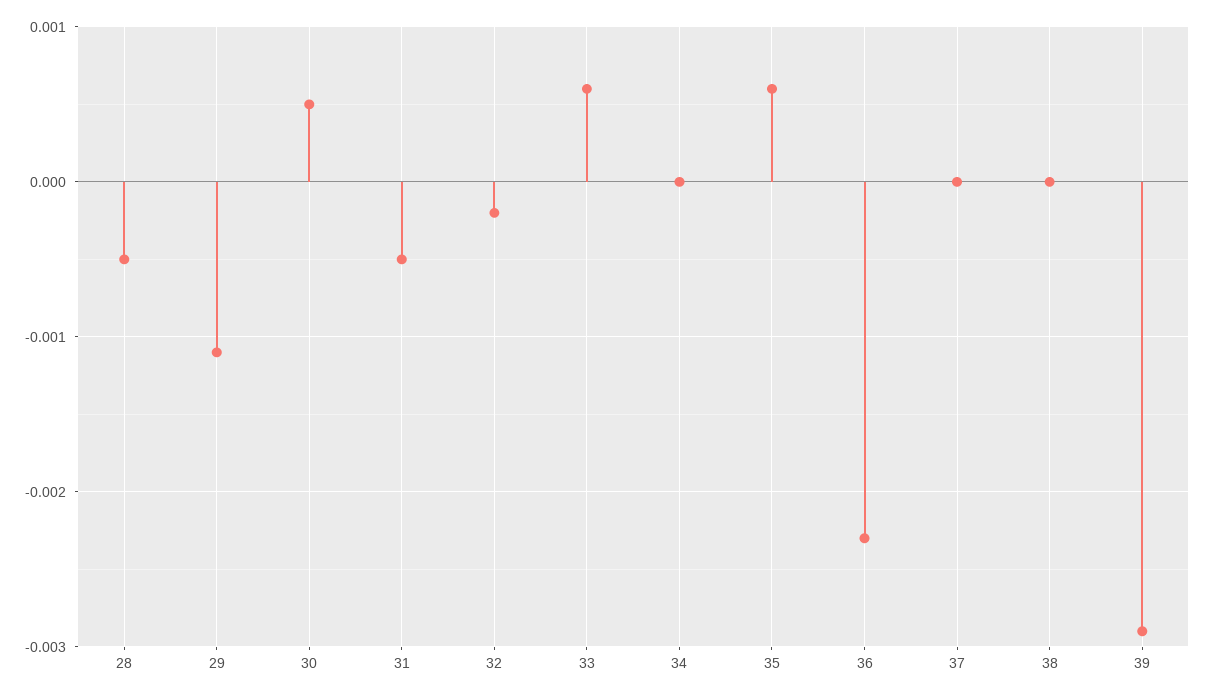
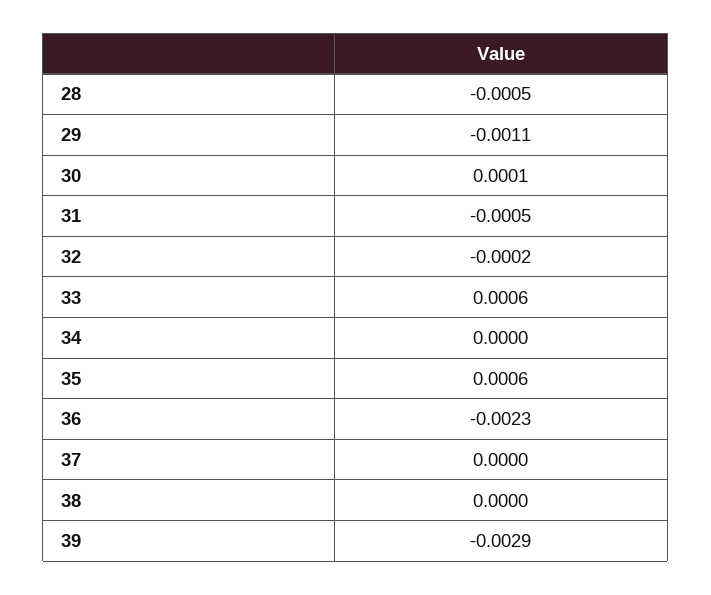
30: 0.0005 -> 0.0001

